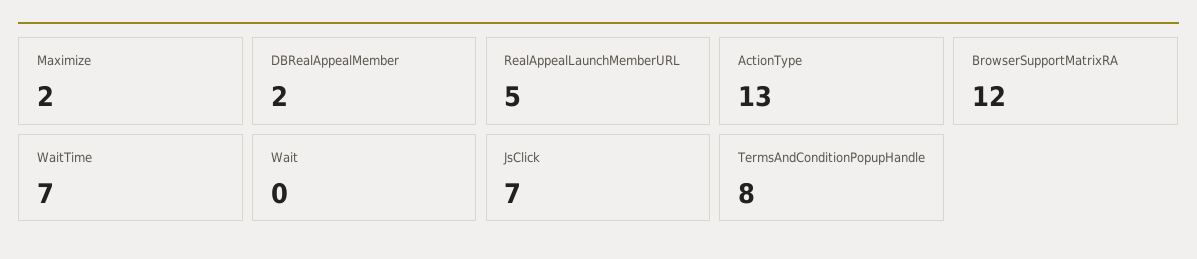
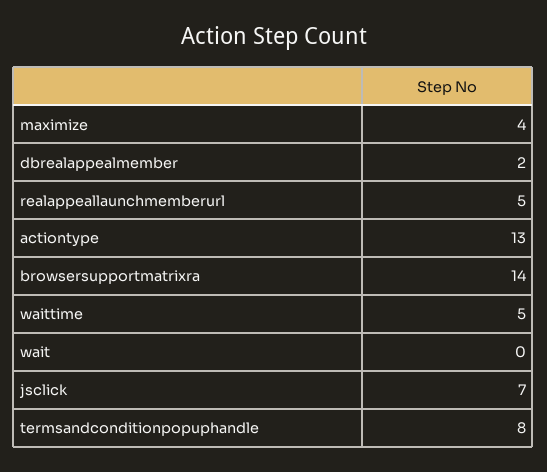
Maximize: 2 -> 4
BrowserSupportMatrixRA: 12 -> 14
WaitTime: 7 -> 5

